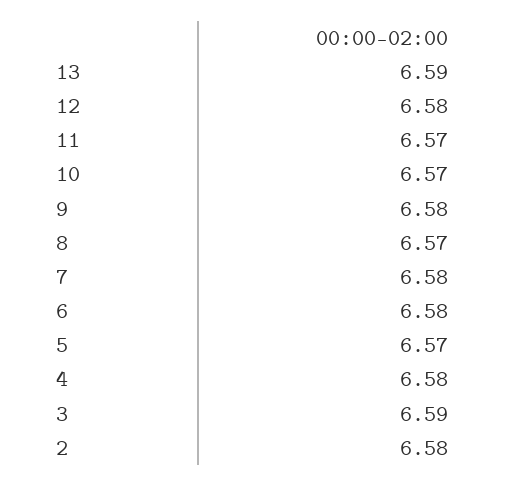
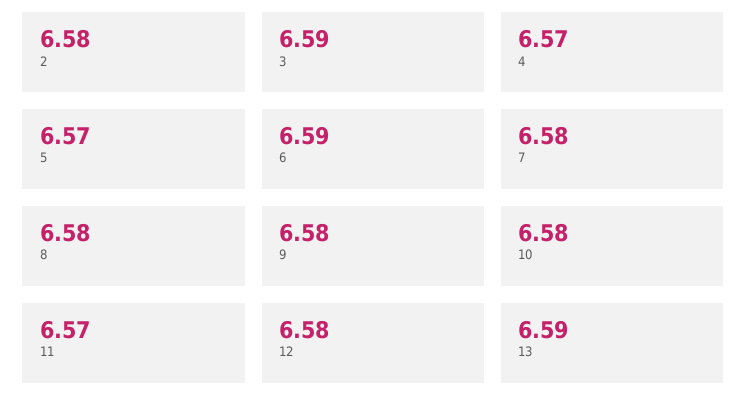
10: 6.57 -> 6.58
8: 6.57 -> 6.58
6: 6.58 -> 6.59
4: 6.58 -> 6.57

